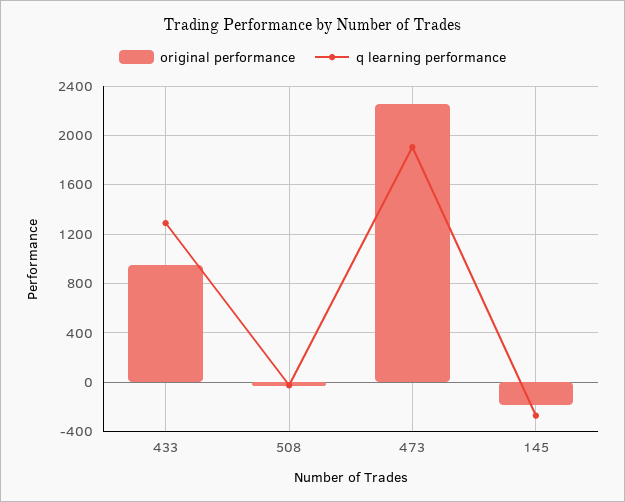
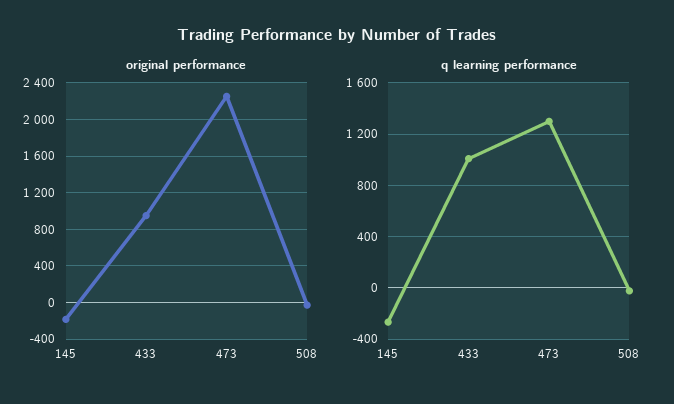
q learning performance, 433: 1300 -> 1000
q learning performance, 473: 1900 -> 1300

